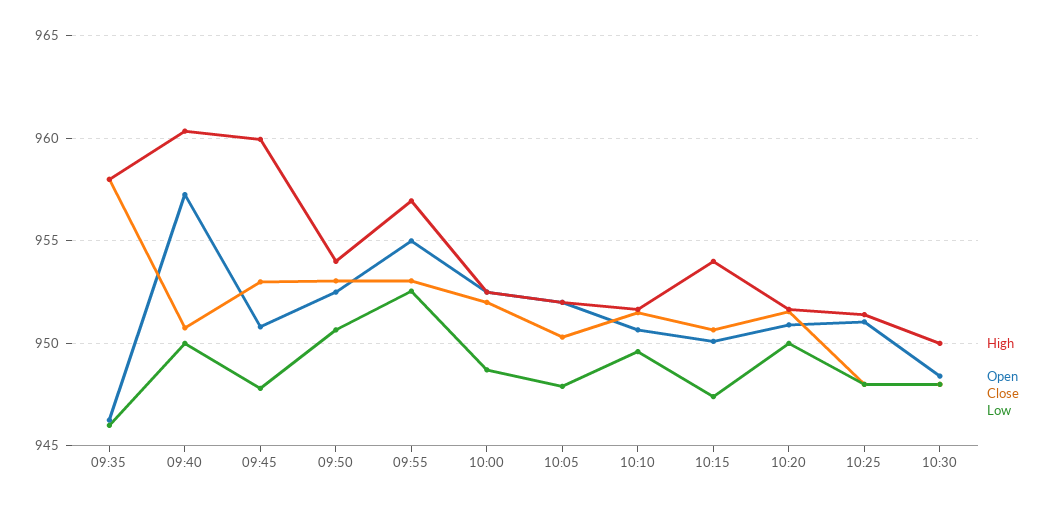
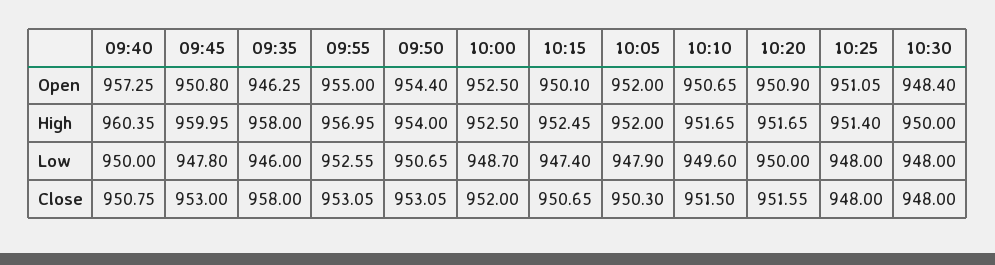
Open, 09:50: 952.5 -> 954.4
High, 10:15: 954 -> 952.45

